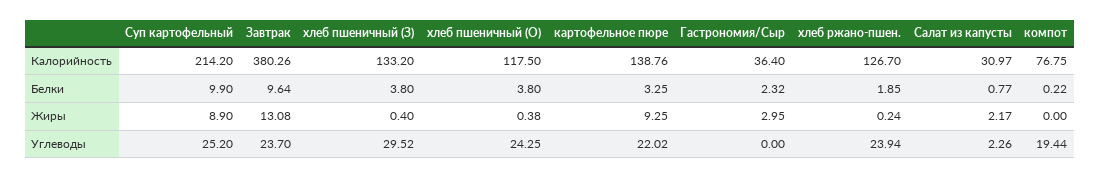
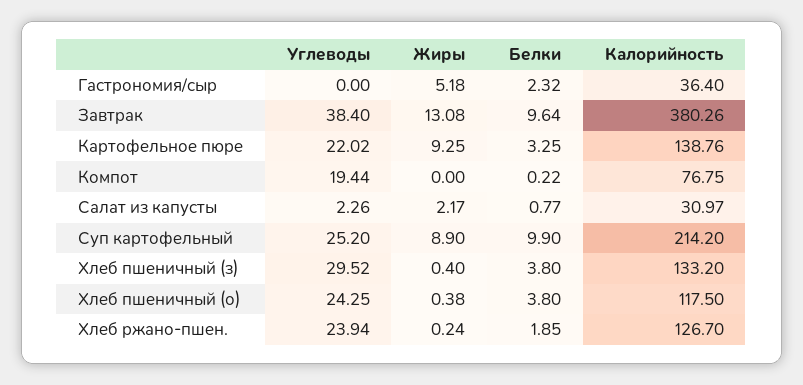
Гастрономия/Сыр, Жиры: 2.95 -> 5.18
Завтрак, Углеводы: 23.7 -> 38.4

